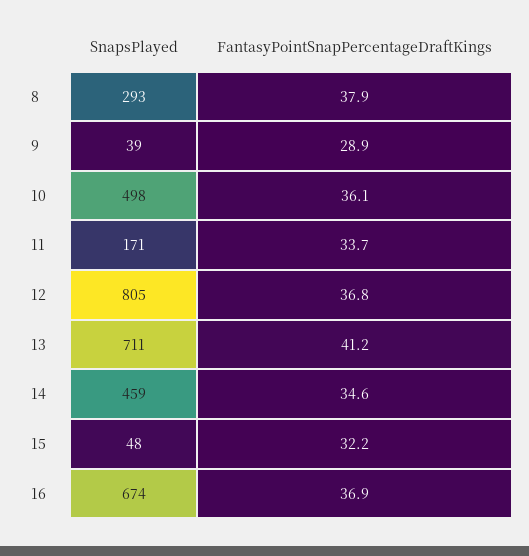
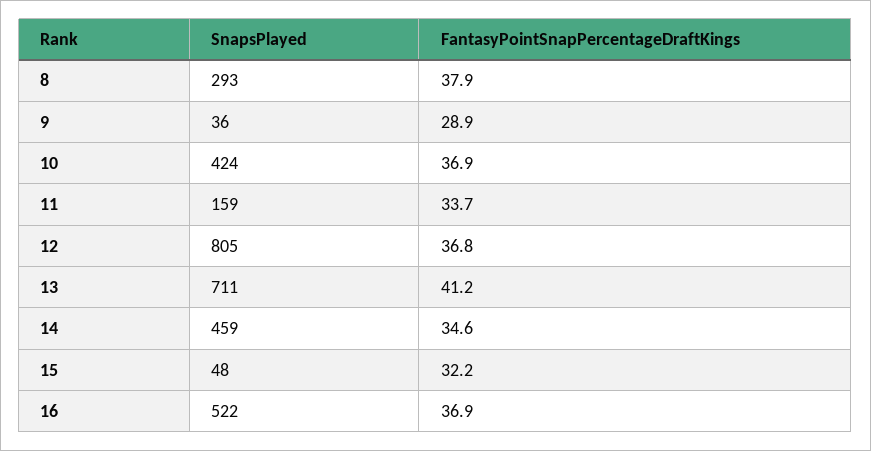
SnapsPlayed, 9: 39 -> 36
SnapsPlayed, 10: 498 -> 424
FantasyPointSnapPercentageDraftKings, 10: 36.1 -> 36.9
SnapsPlayed, 11: 171 -> 159
SnapsPlayed, 16: 674 -> 522

